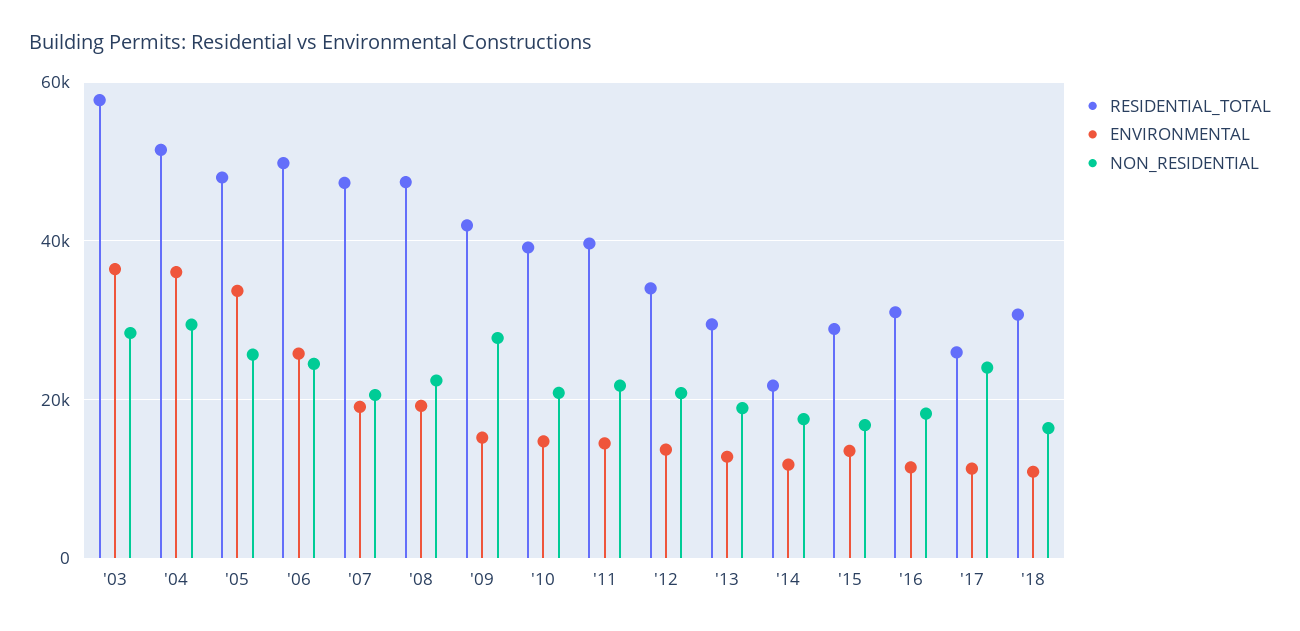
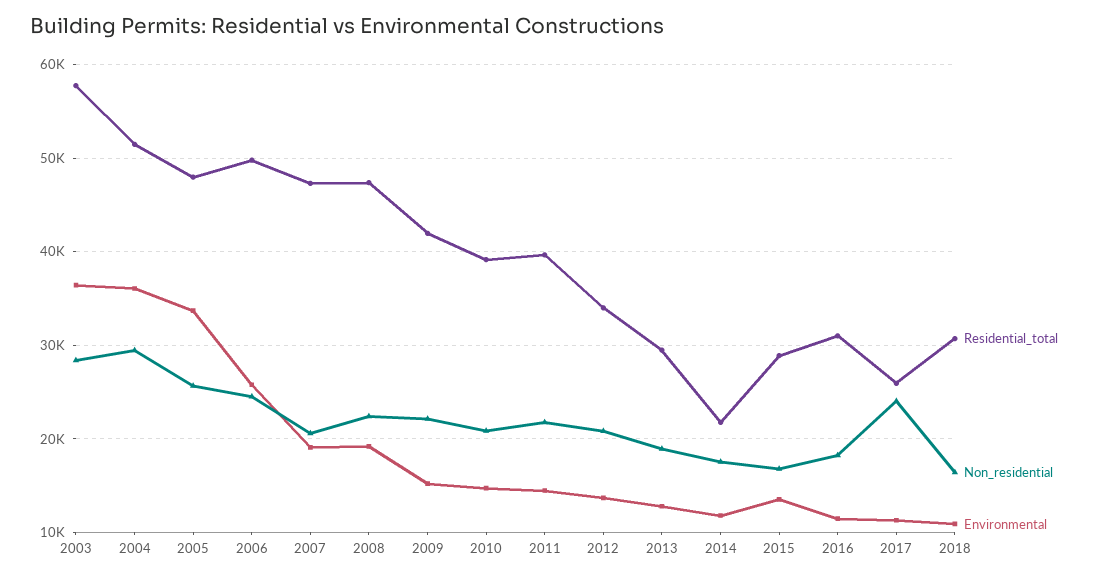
NON_RESIDENTIAL, '09: 28000 -> 22000

